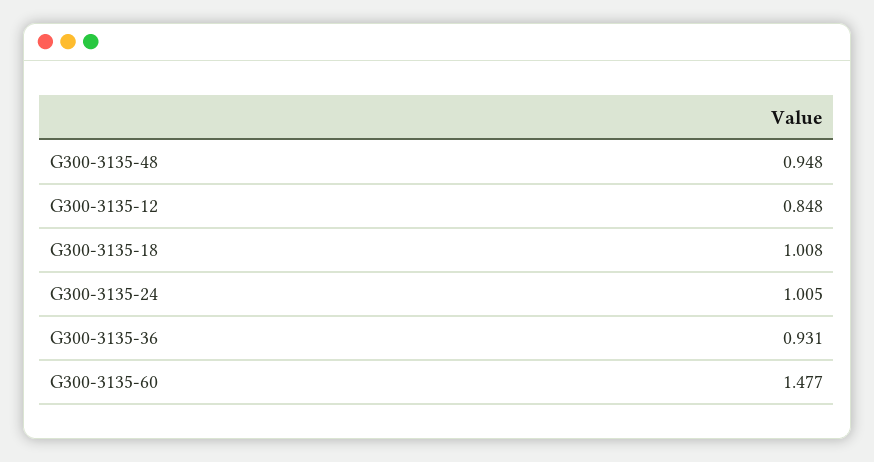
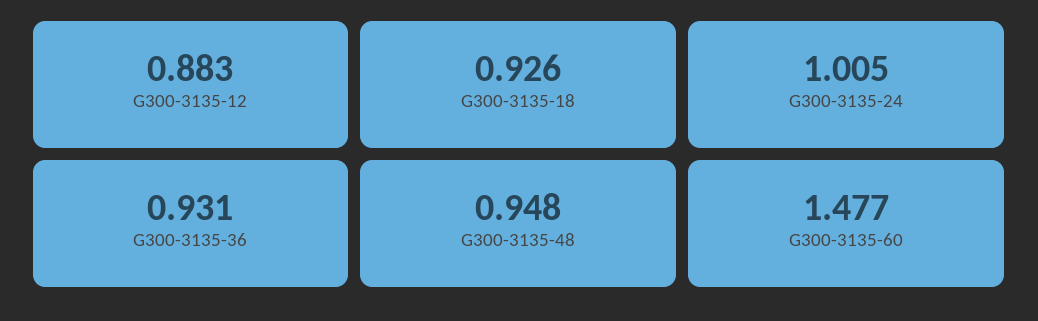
G300-3135-12: 0.848 -> 0.883
G300-3135-18: 1.008 -> 0.926

